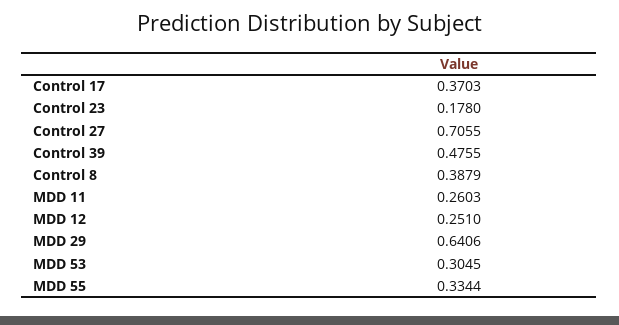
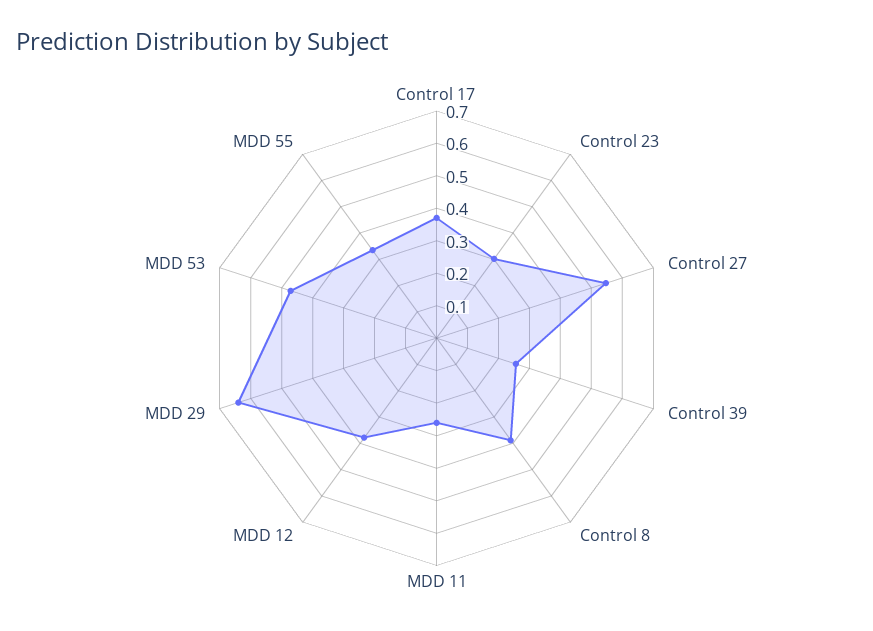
Control 23: 0.178 -> 0.3
Control 27: 0.7055 -> 0.55
Control 39: 0.4755 -> 0.25
MDD 12: 0.251 -> 0.375
MDD 53: 0.3045 -> 0.475

